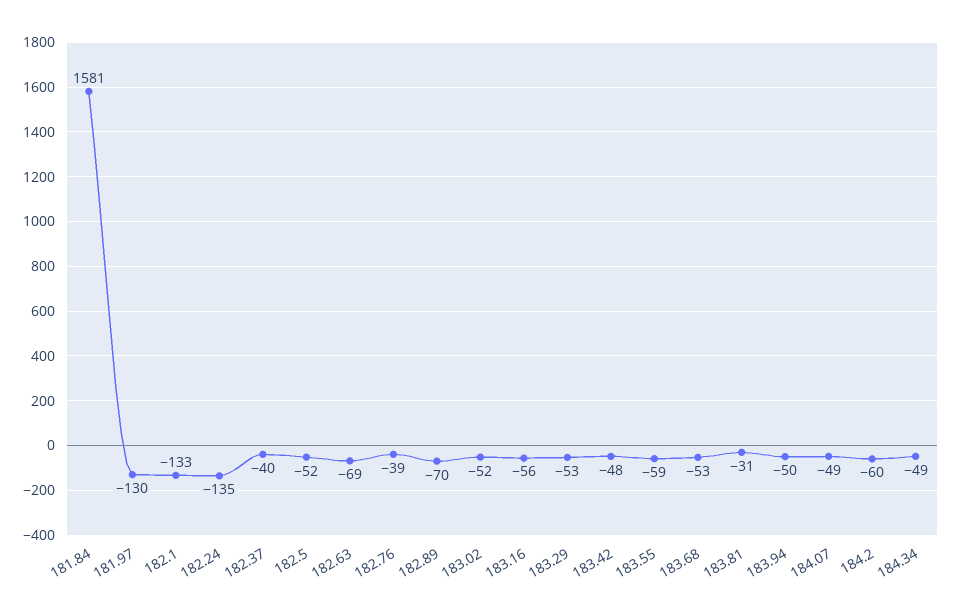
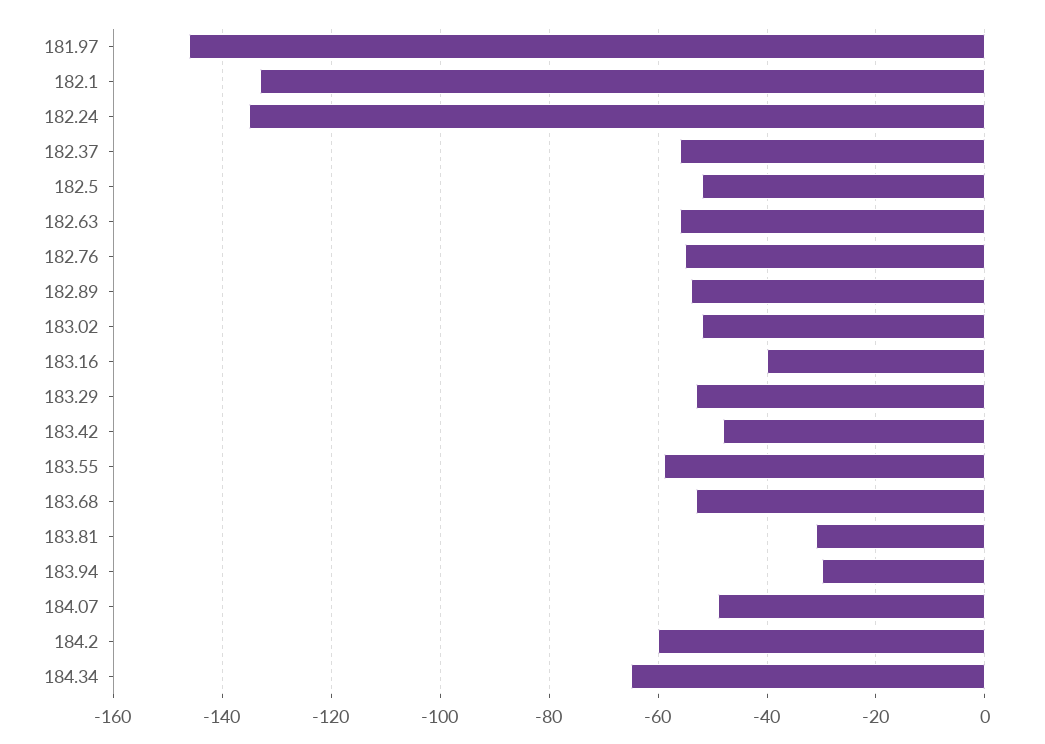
181.84: 1581 -> none
181.97: -130 -> -145
182.37: -40 -> -55
182.63: -69 -> -55
182.76: -39 -> -55
182.89: -70 -> -55
183.16: -56 -> -40
183.94: -50 -> -30
184.34: -49 -> -65

